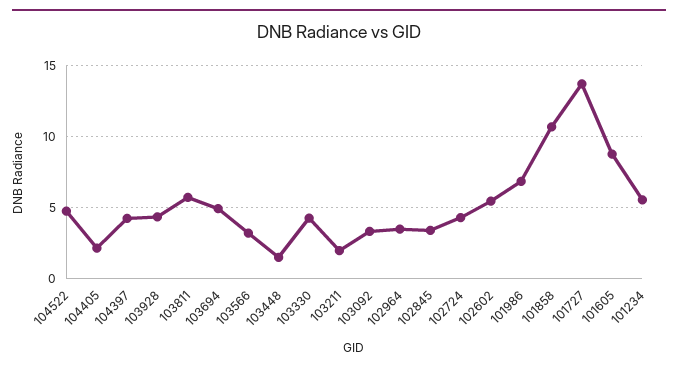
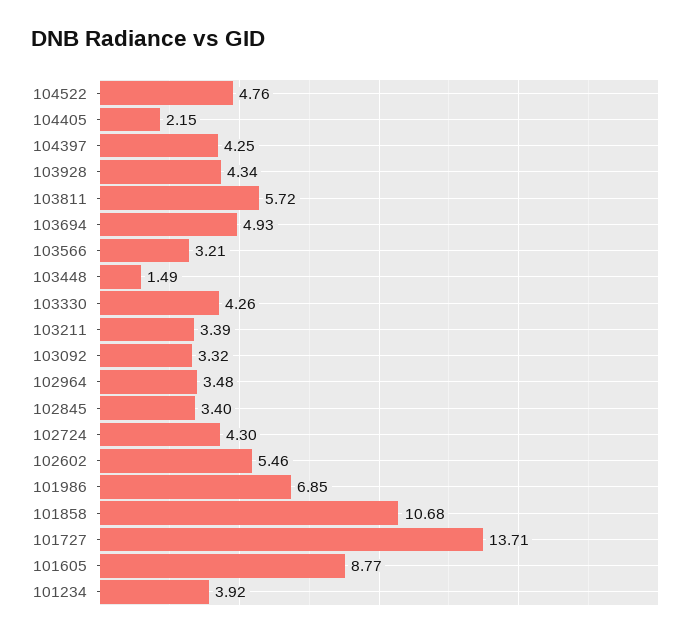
103211: 2 -> 3.39
101234: 5.5 -> 3.92

